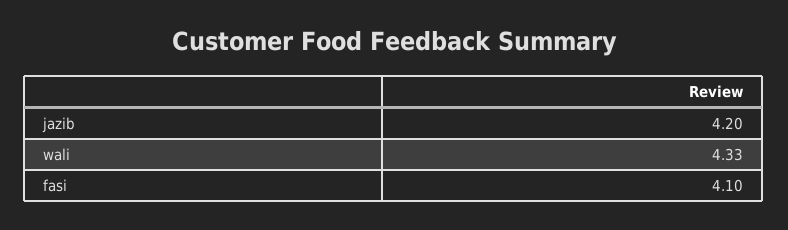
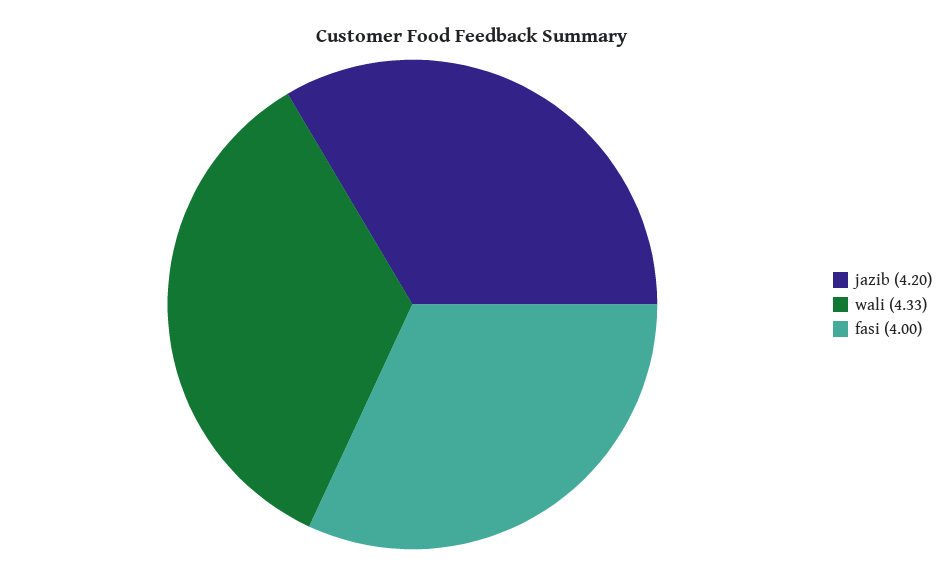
fasi: 4.1 -> 4

